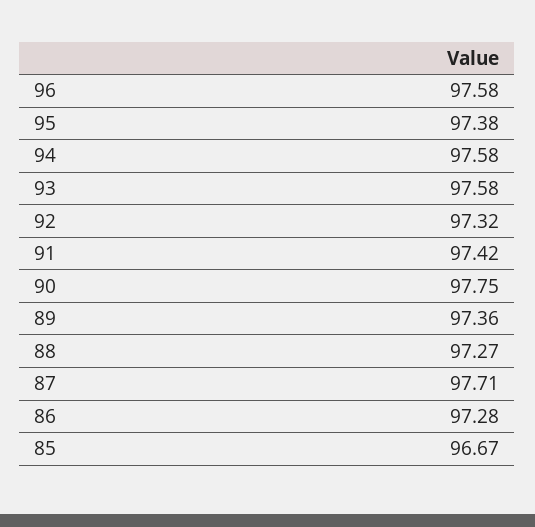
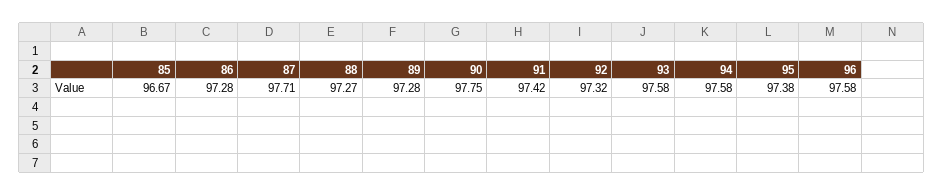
89: 97.36 -> 97.28

